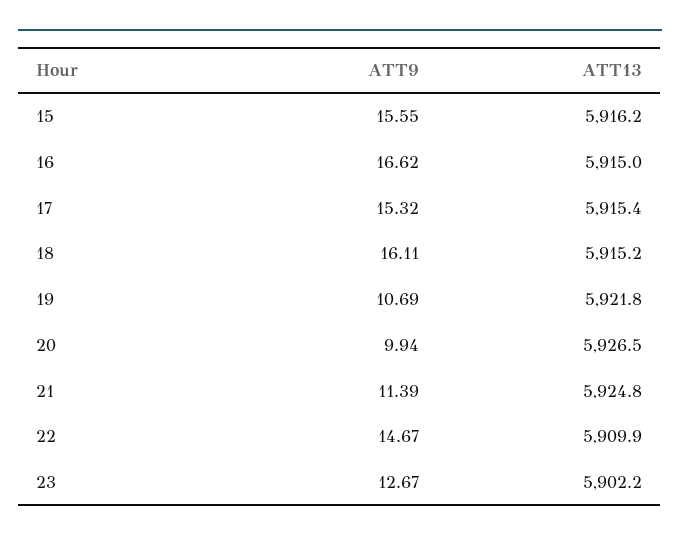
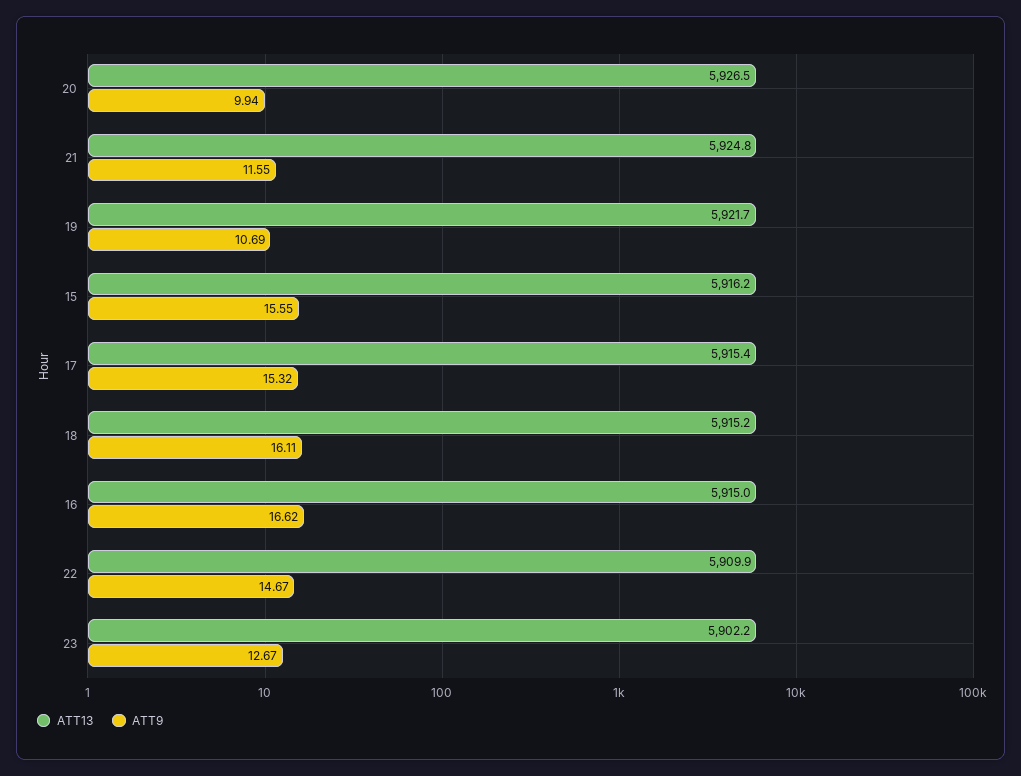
ATT13, 19: 5921.8 -> 5921.7
ATT9, 21: 11.39 -> 11.55

